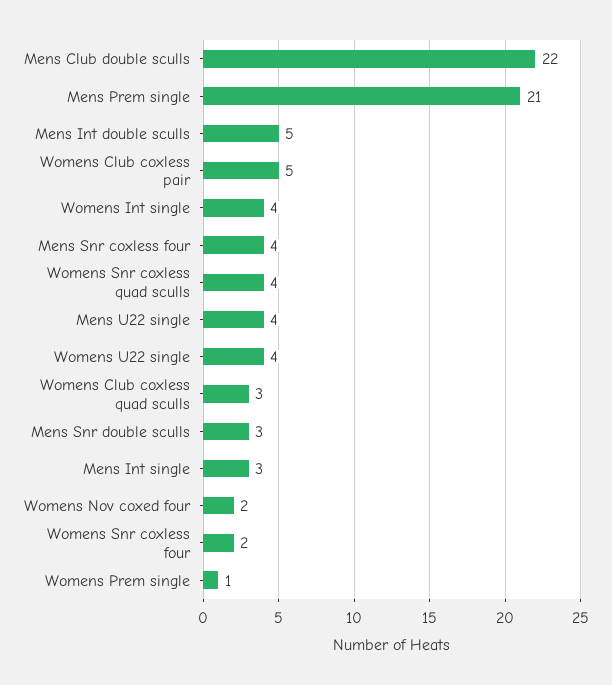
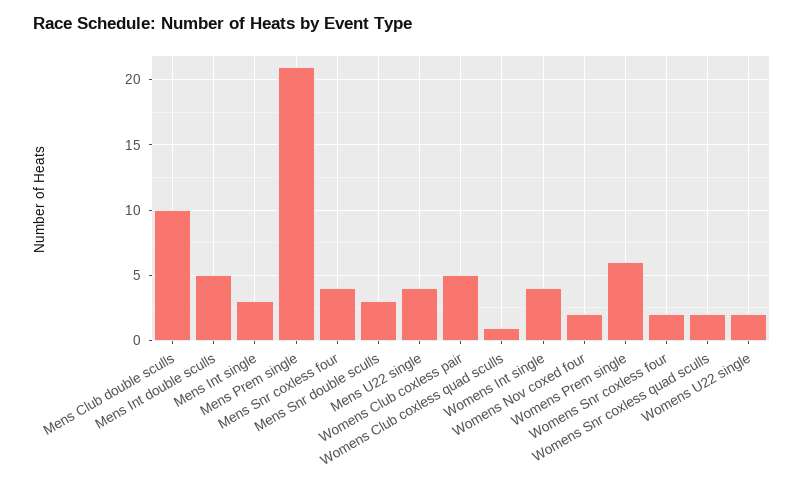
Mens Club double sculls: 22 -> 10
Womens Snr coxless quad sculls: 4 -> 2
Womens U22 single: 4 -> 2
Womens Club coxless quad sculls: 3 -> 1
Womens Prem single: 1 -> 6

